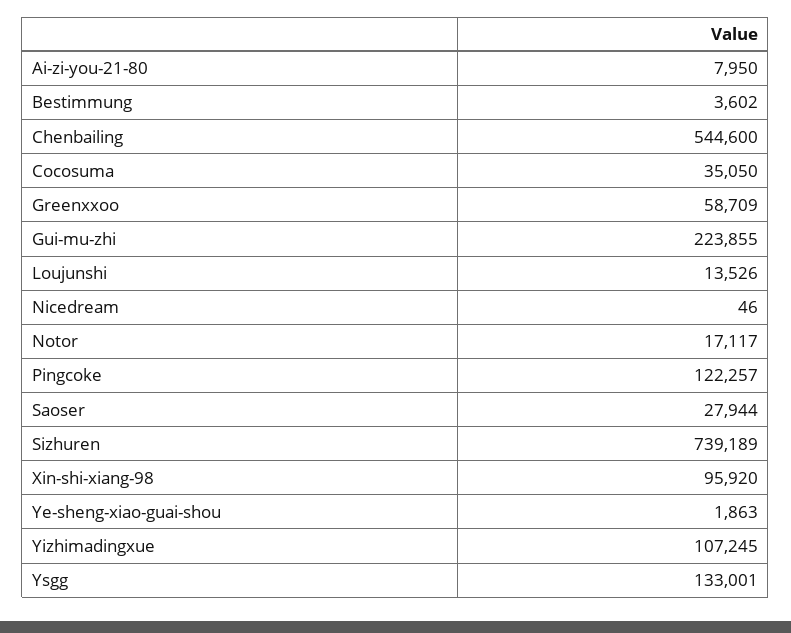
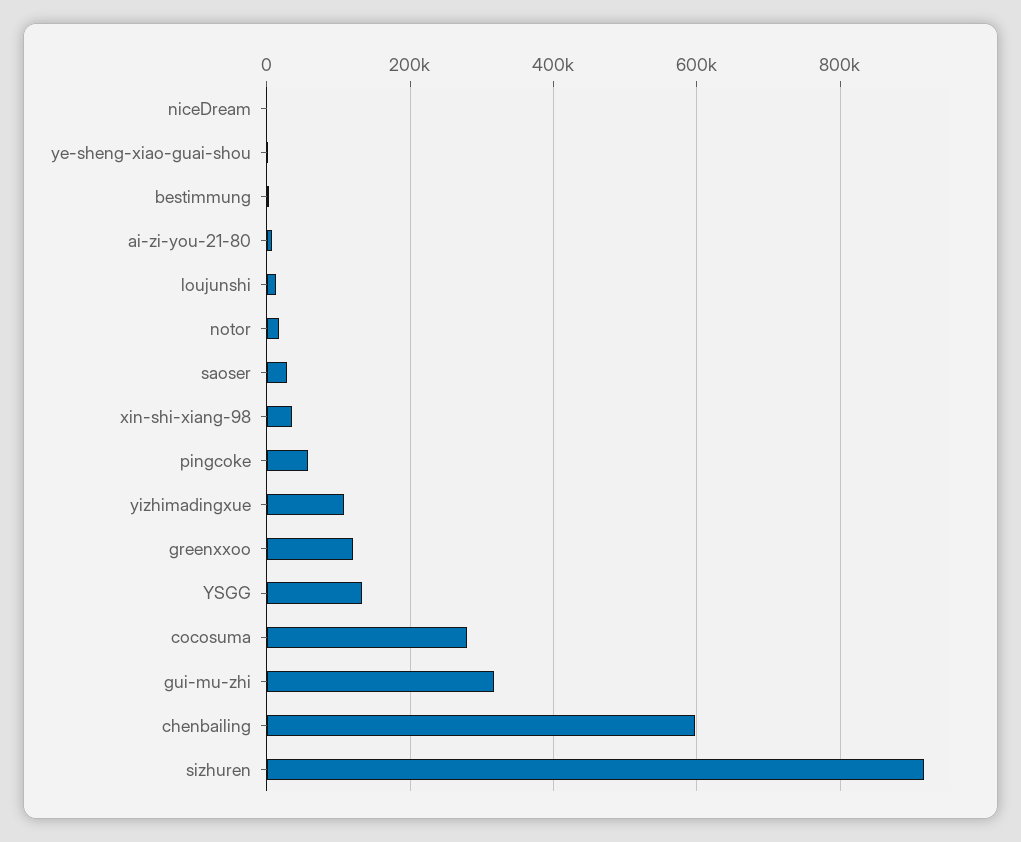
Chenbailing: 544600 -> 600000
Cocosuma: 35050 -> 280000
Greenxxoo: 58709 -> 120000
Gui-mu-zhi: 223855 -> 320000
Pingcoke: 122257 -> 60000
Sizhuren: 739189 -> 920000
Xin-shi-xiang-98: 95920 -> 40000

